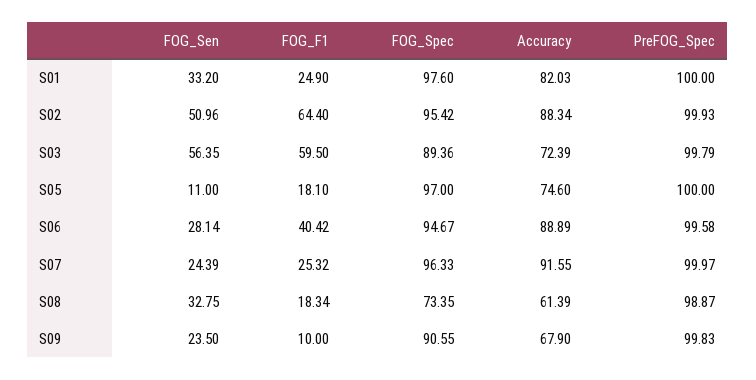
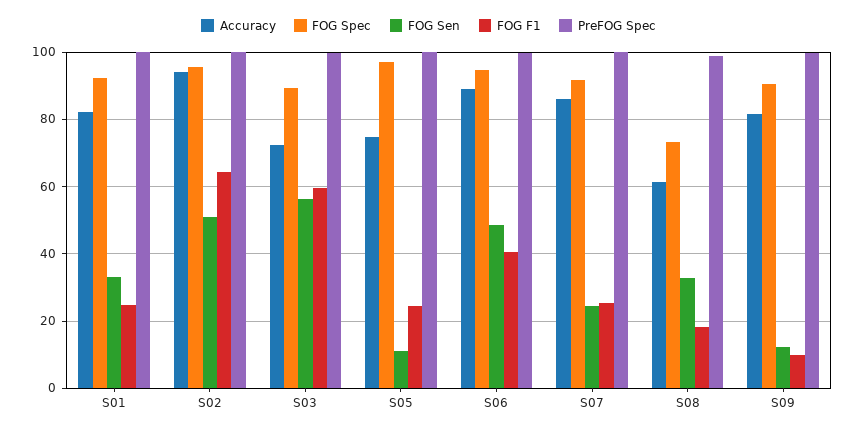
FOG_Spec, S01: 97.6 -> 92
Accuracy, S02: 88.34 -> 94
FOG_F1, S05: 18.1 -> 24
FOG_Sen, S06: 28.14 -> 48
FOG_Spec, S07: 96.33 -> 92
Accuracy, S07: 91.55 -> 86
FOG_Sen, S09: 23.5 -> 12
Accuracy, S09: 67.9 -> 82

